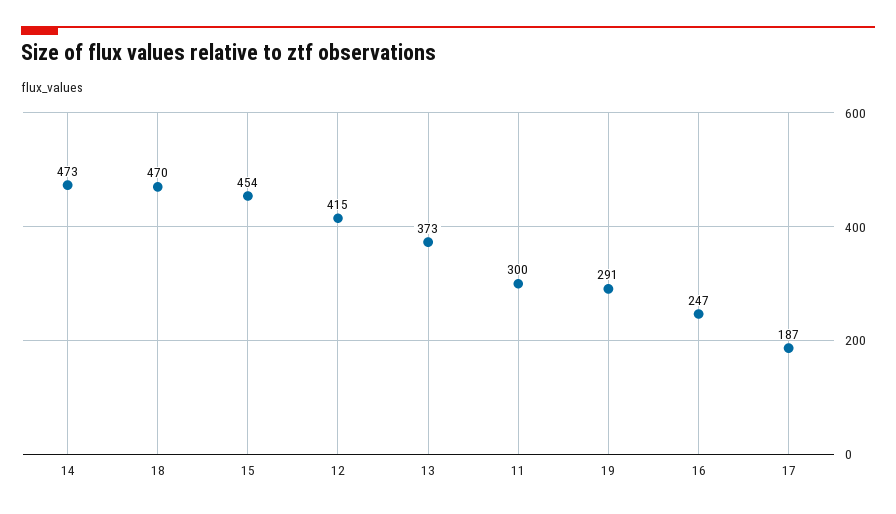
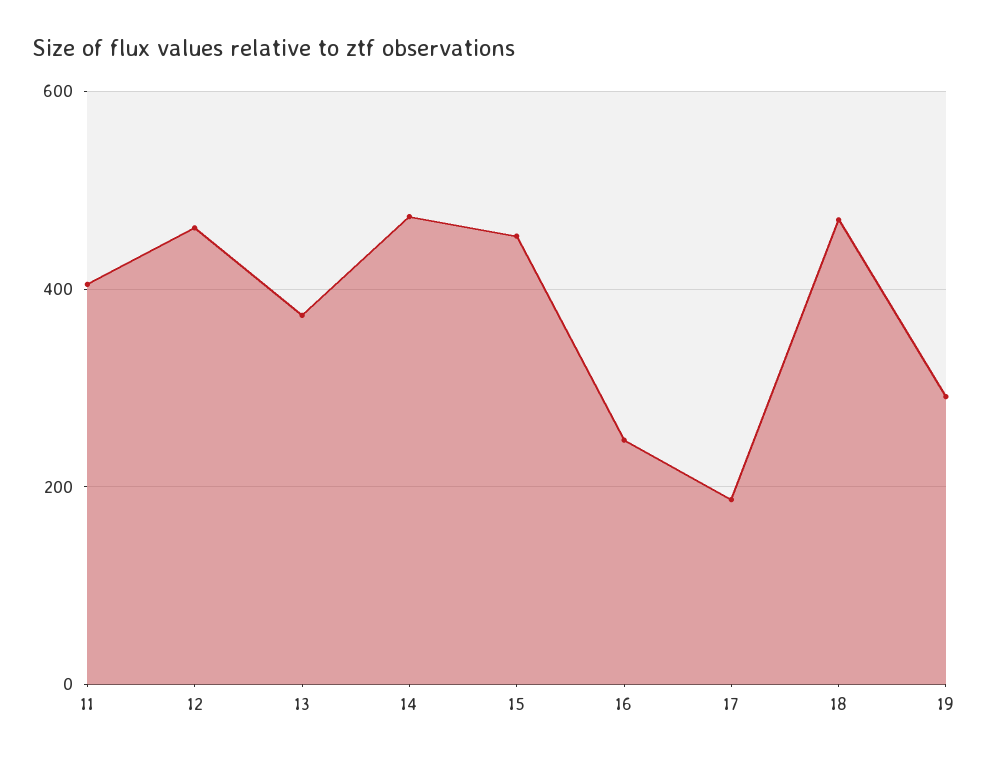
12: 415 -> 460
11: 300 -> 400

